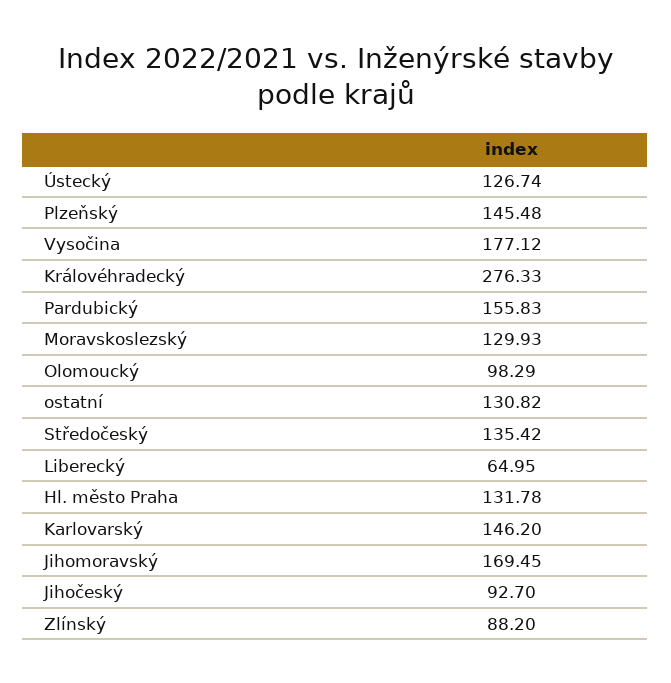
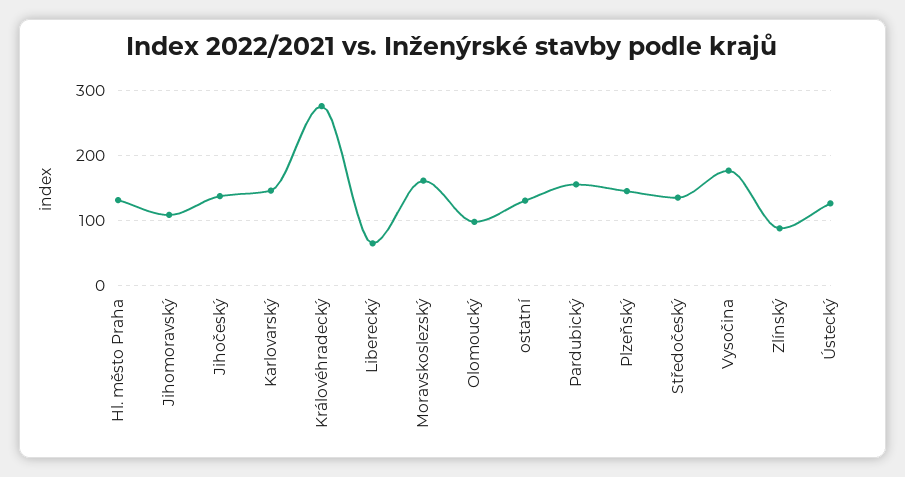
Moravskoslezský: 129.93 -> 160
Jihomoravský: 169.45 -> 110
Jihočeský: 92.7 -> 140

